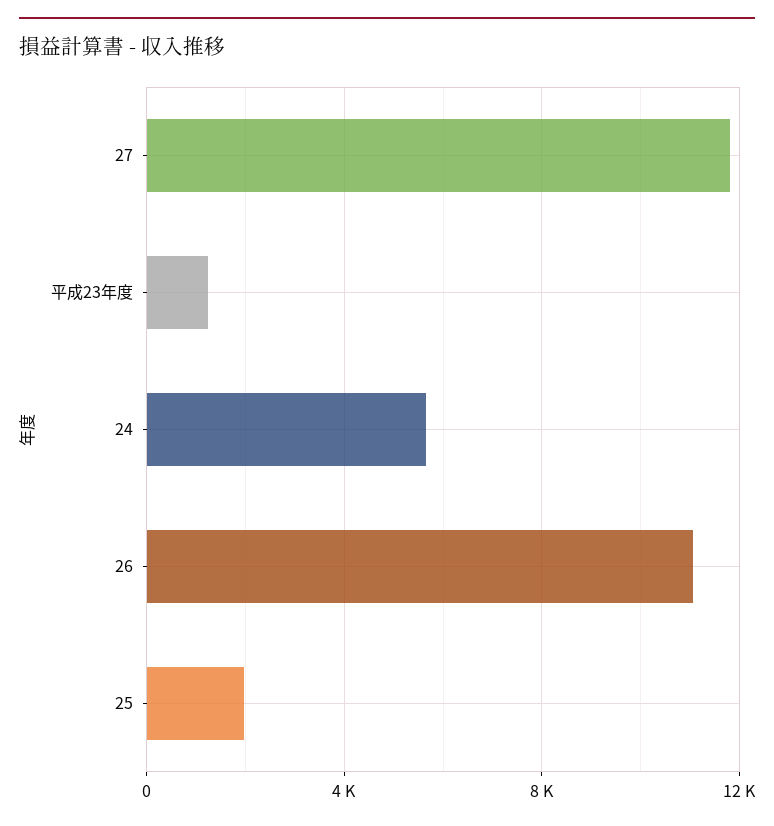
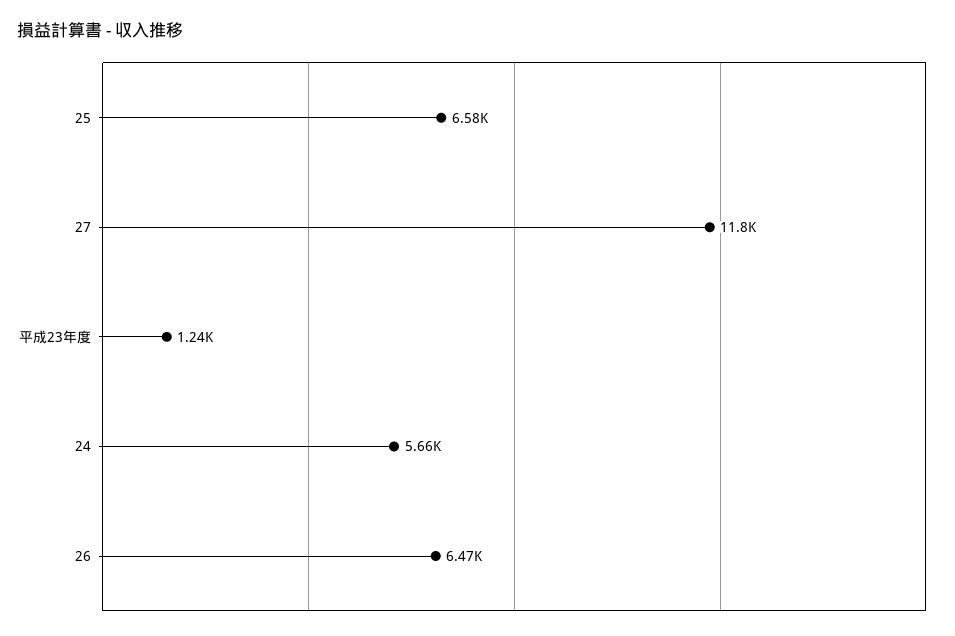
26: 11000 -> 6470
25: 2000 -> 6580

